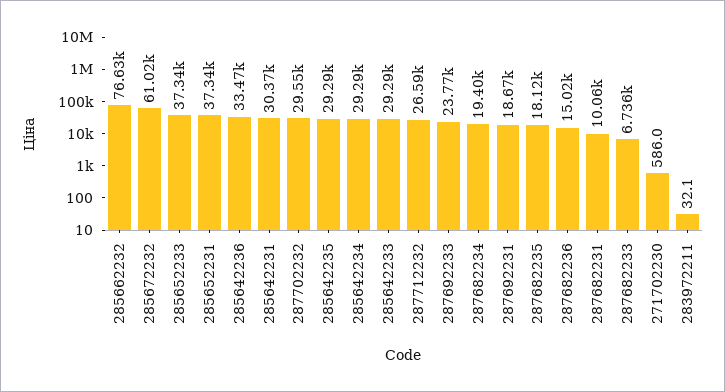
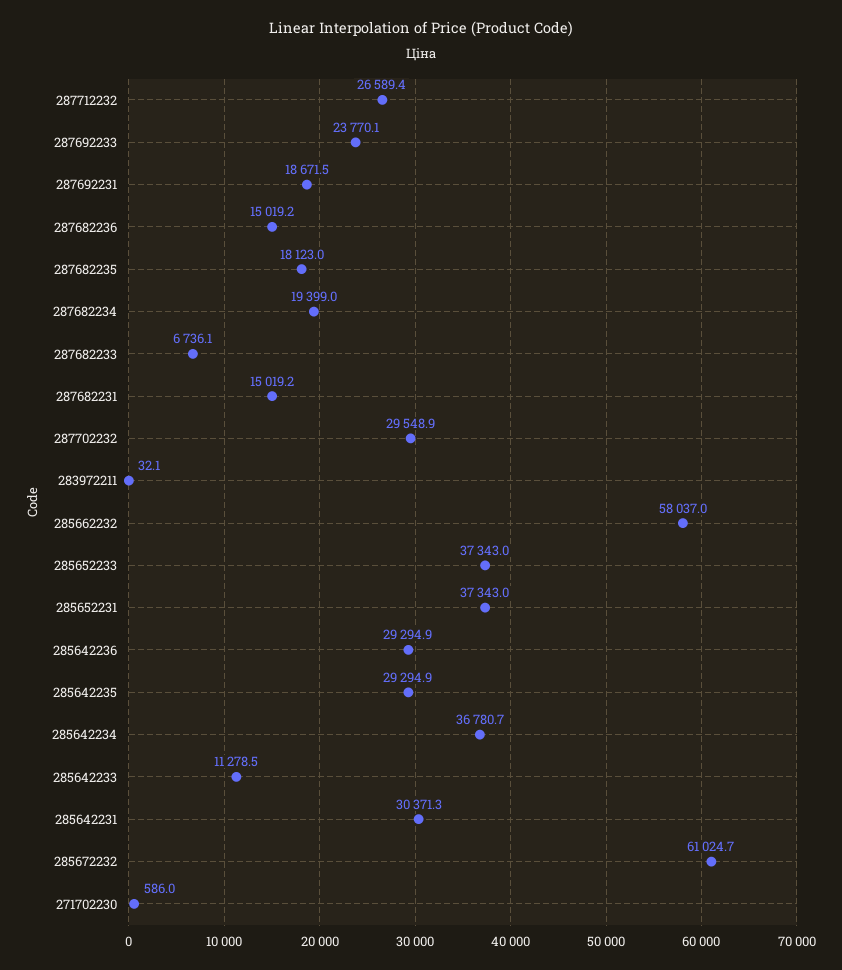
285662232: 76630 -> 58037
285642236: 33470 -> 29294.9
285642234: 29290 -> 36780.7
285642233: 29290 -> 11278.5
287682231: 10060 -> 15019.2

